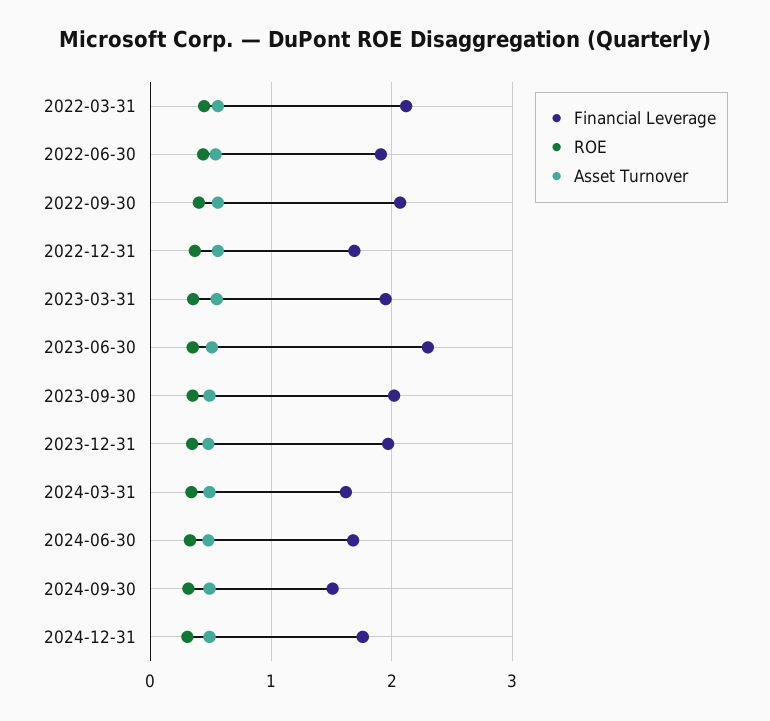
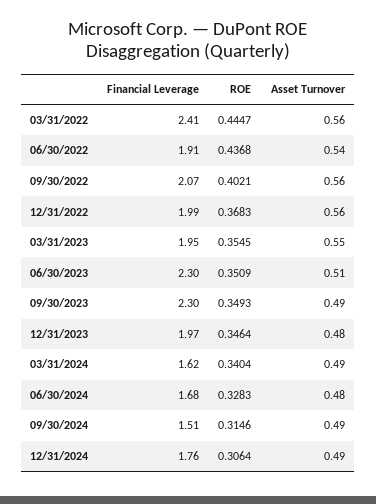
Financial Leverage, 2022-03-31: 2.1 -> 2.41
Financial Leverage, 2022-12-31: 1.7 -> 1.99
Financial Leverage, 2023-09-30: 2 -> 2.3

